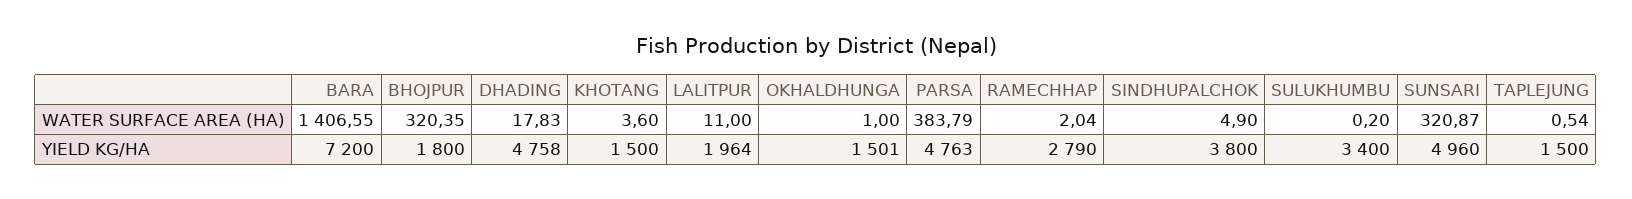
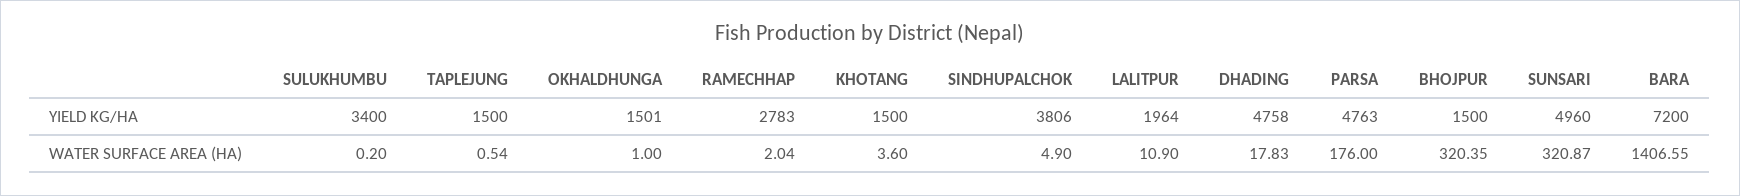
LALITPUR, WATER SURFACE AREA (HA): 11 -> 10.9
PARSA, WATER SURFACE AREA (HA): 383.79 -> 176
BHOJPUR, YIELD KG/HA: 1800 -> 1500
RAMECHHAP, YIELD KG/HA: 2790 -> 2783
SINDHUPALCHOK, YIELD KG/HA: 3800 -> 3806

